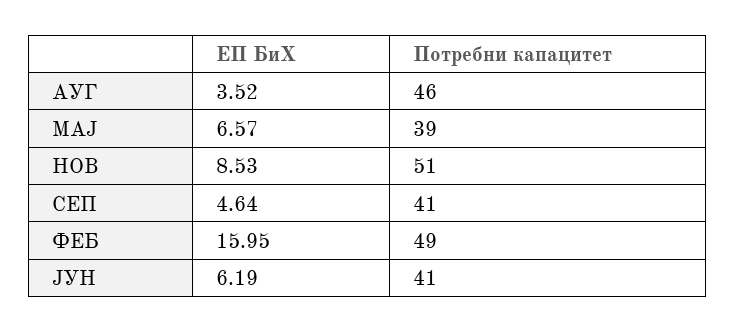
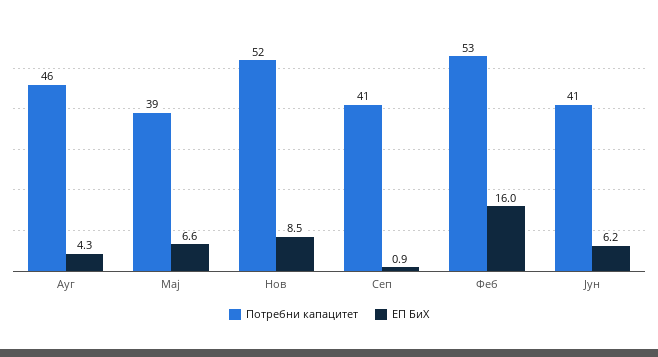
ЕП БиХ, АУГ: 3.52 -> 4.3
Потребни капацитет, НОВ: 51 -> 52
ЕП БиХ, СЕП: 4.64 -> 0.9
Потребни капацитет, ФЕБ: 49 -> 53

